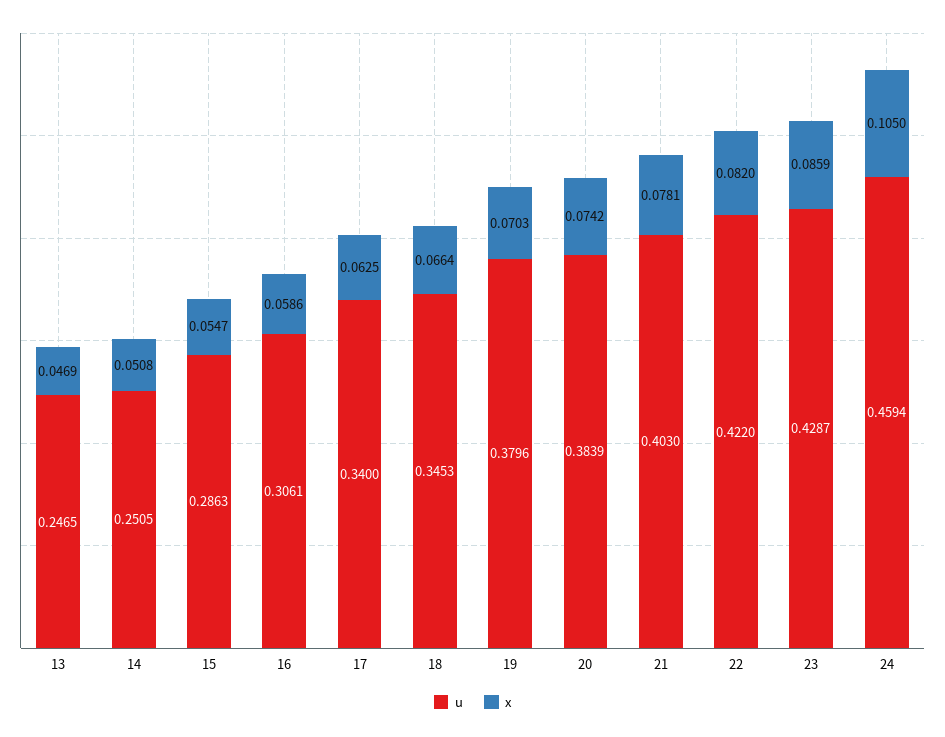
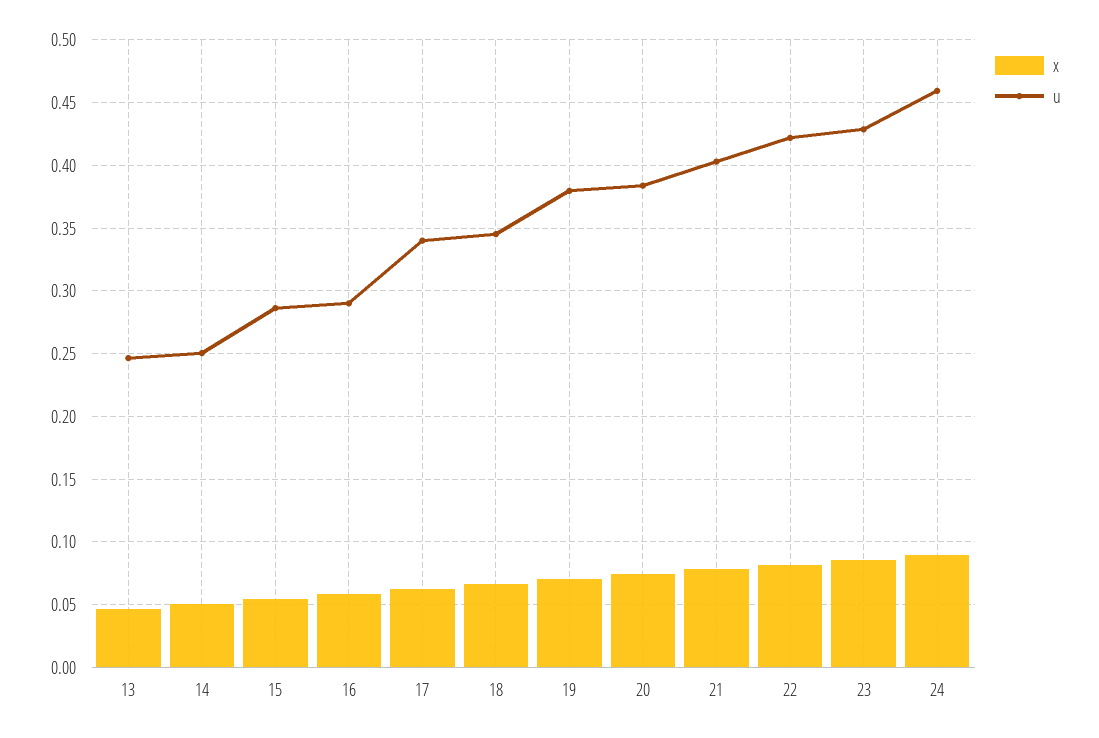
u, 16: 0.3061 -> 0.29
x, 24: 0.105 -> 0.09

